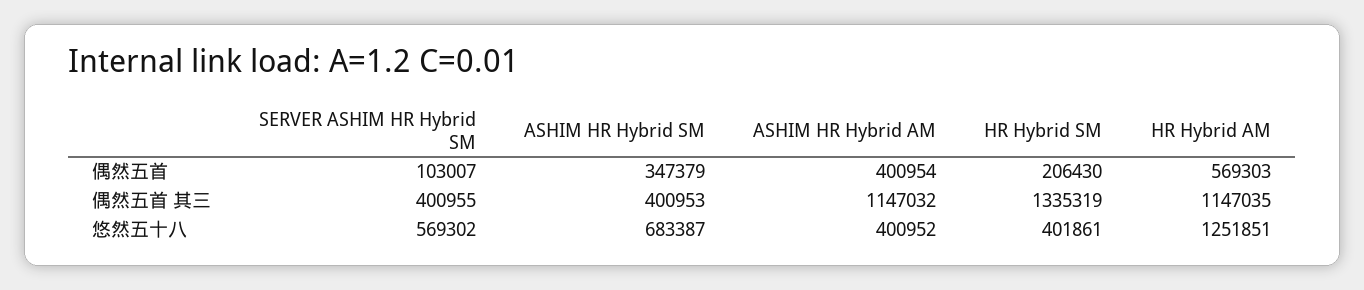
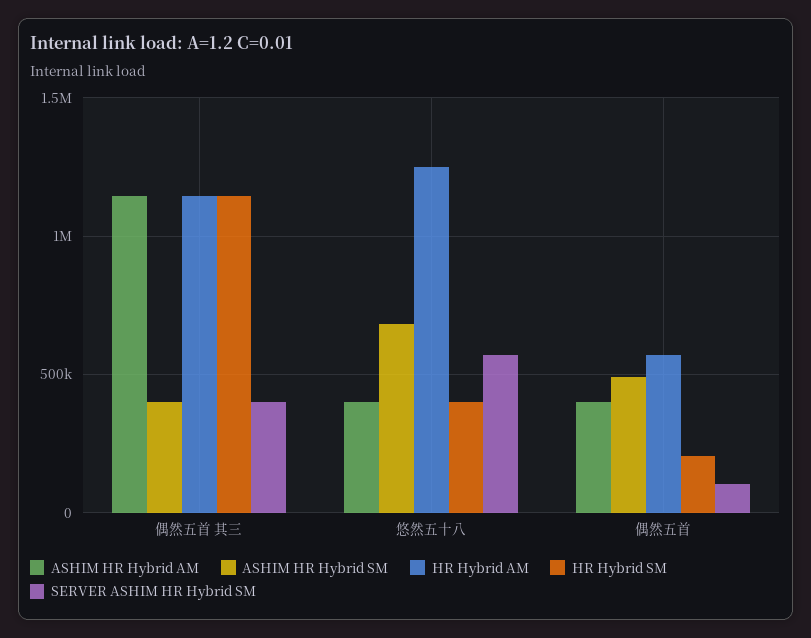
ASHIM HR Hybrid SM, 偶然五首: 347379 -> 500000
HR Hybrid SM, 偶然五首 其三: 1335319 -> 1150000

